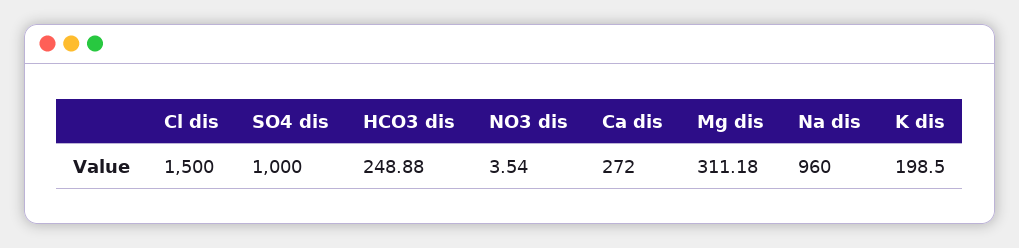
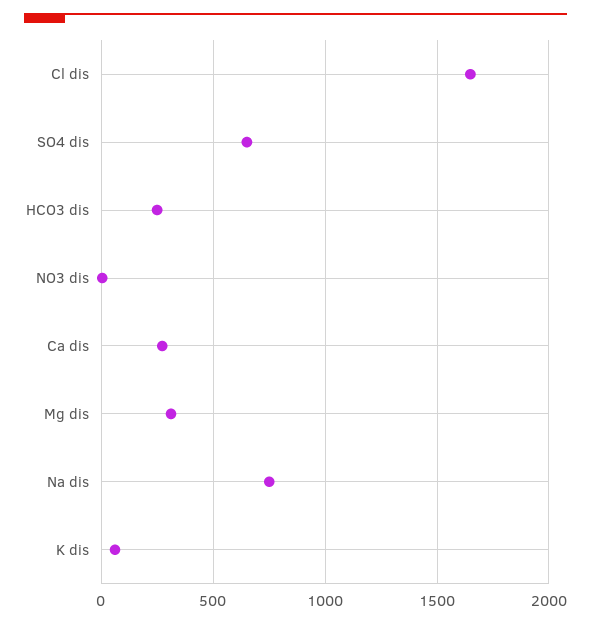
Cl dis: 1500 -> 1650
SO4 dis: 1000 -> 650
Na dis: 960 -> 750
K dis: 198.5 -> 50

